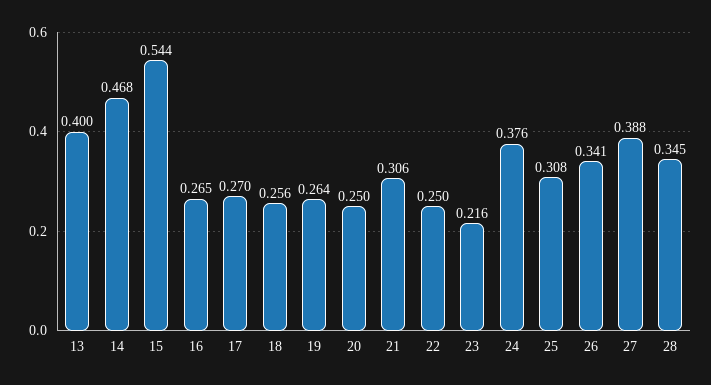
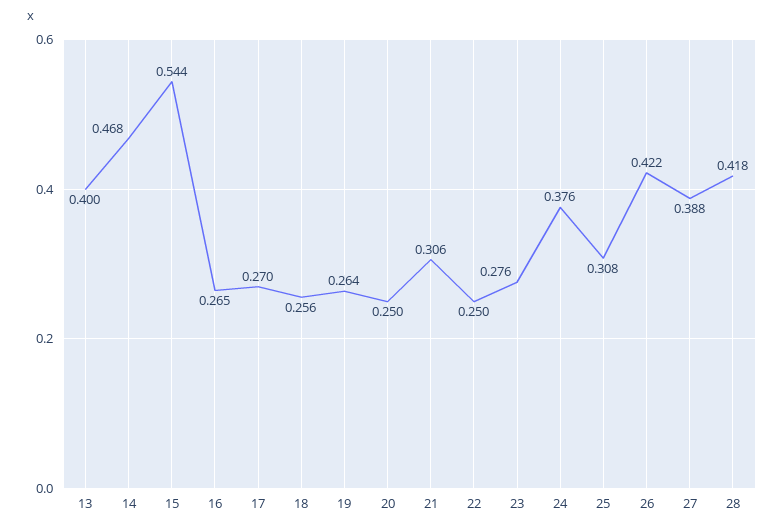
23: 0.216 -> 0.276
26: 0.341 -> 0.422
28: 0.345 -> 0.418

